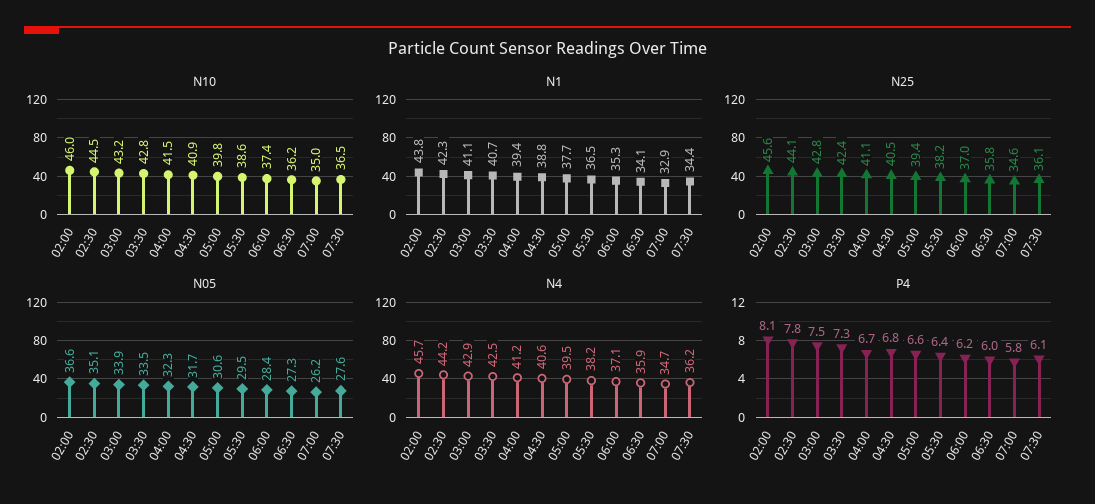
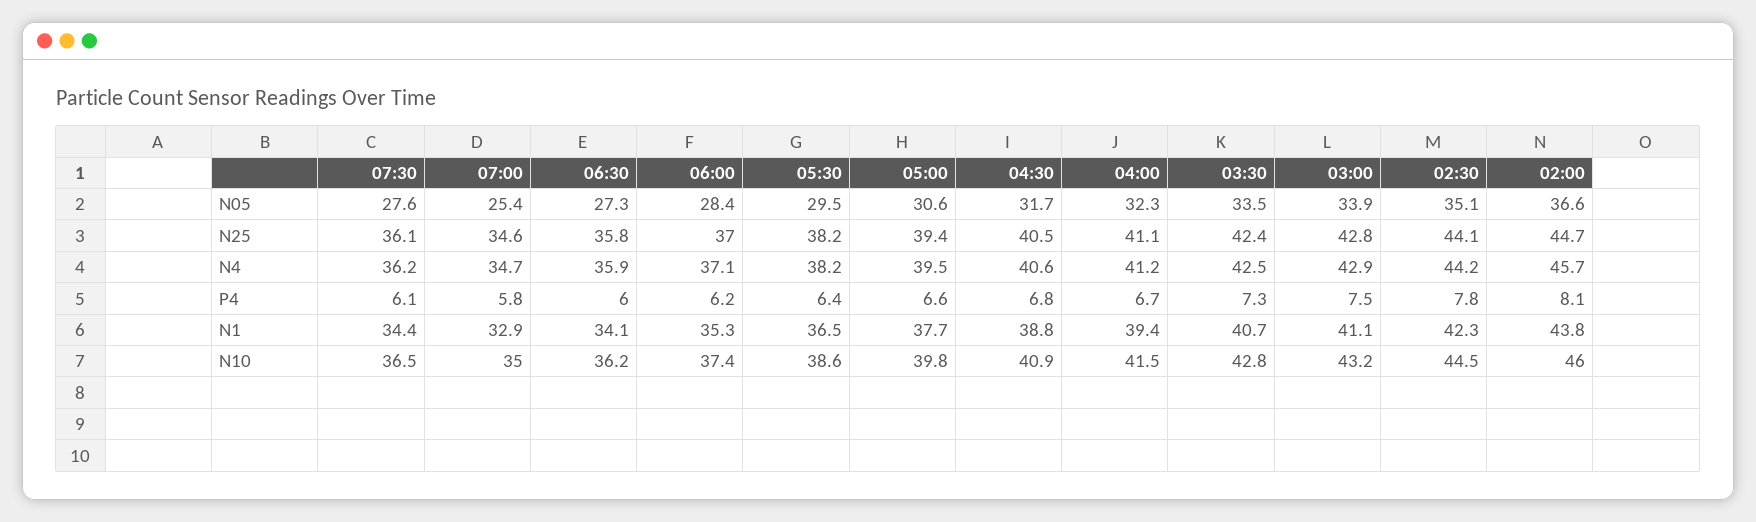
N25, 02:00: 45.6 -> 44.7
N05, 07:00: 26.2 -> 25.4

